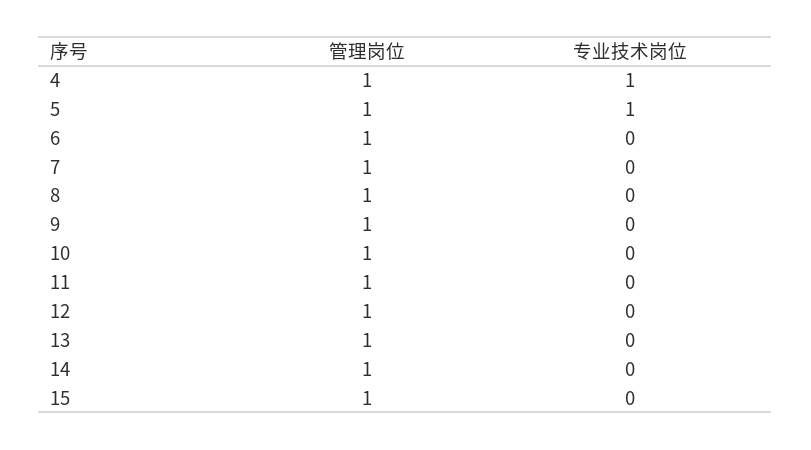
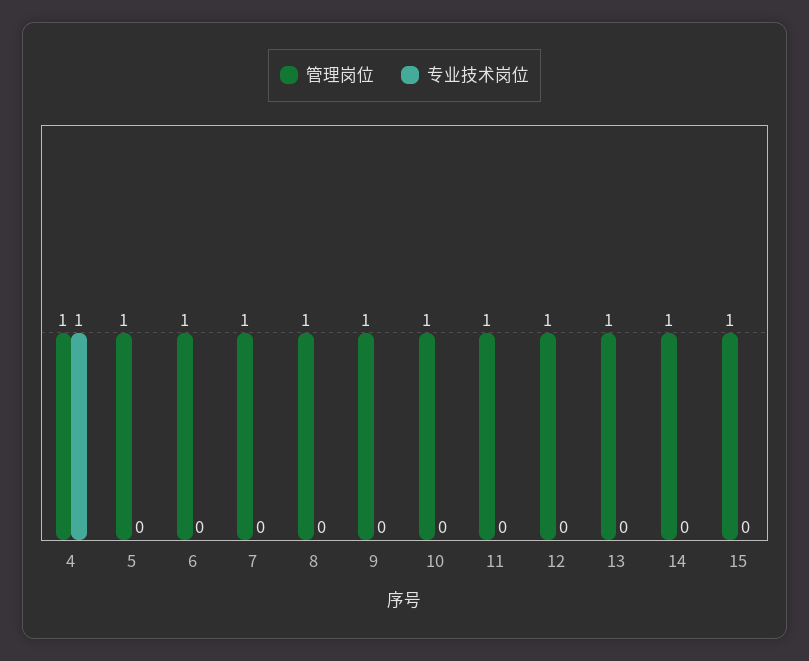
专业技术岗位, 5: 1 -> 0

